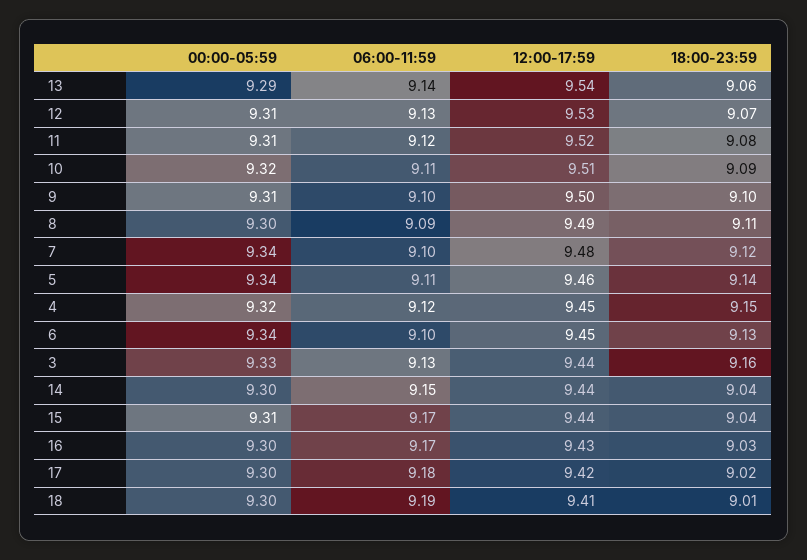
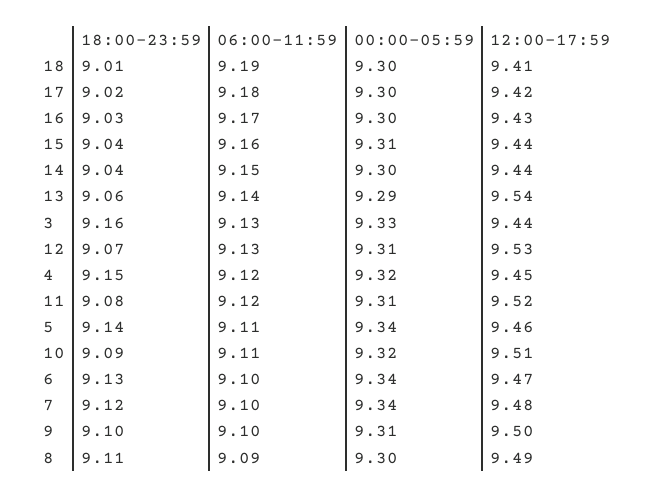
12:00-17:59, 6: 9.45 -> 9.47
06:00-11:59, 15: 9.17 -> 9.16

